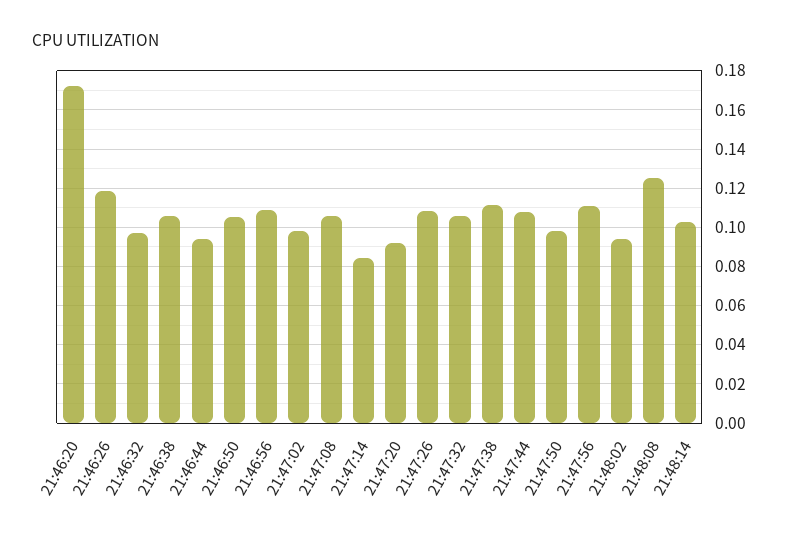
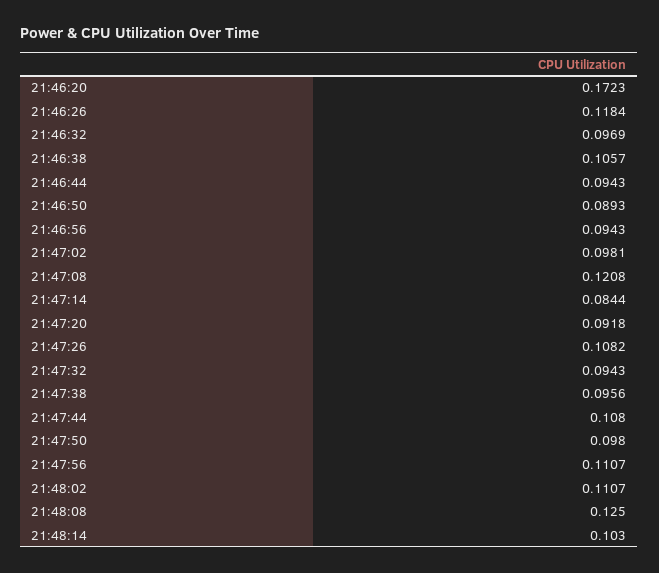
21:46:50: 0.105 -> 0.0893
21:46:56: 0.11 -> 0.0943
21:47:08: 0.105 -> 0.1208
21:47:32: 0.105 -> 0.0943
21:47:38: 0.11 -> 0.0956
21:48:02: 0.095 -> 0.1107

